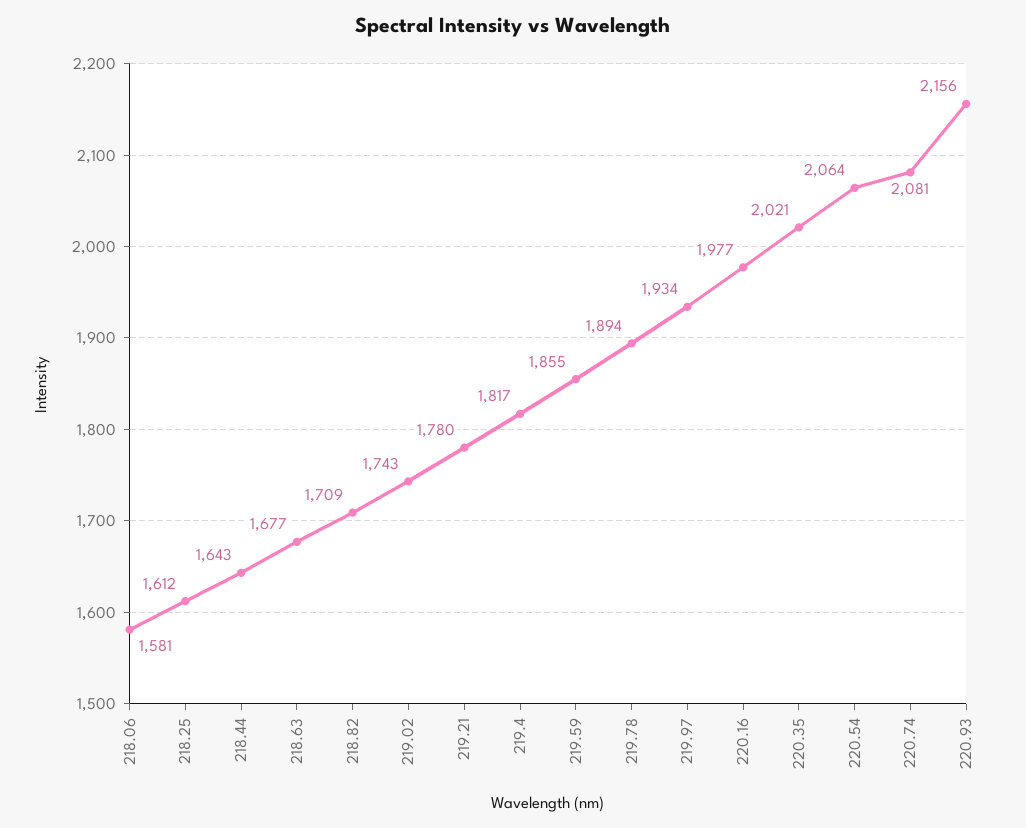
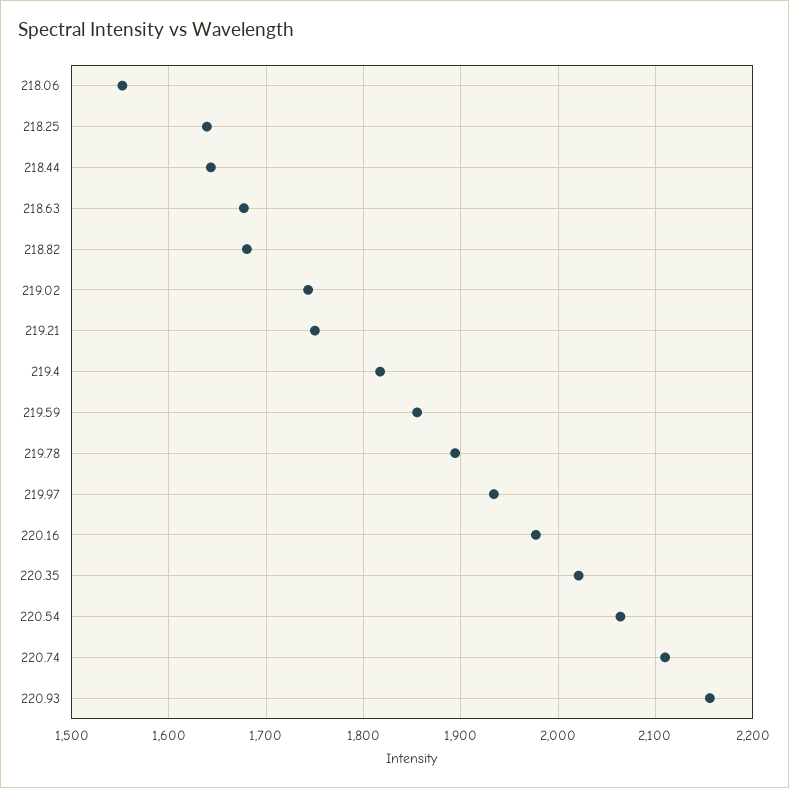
218.06: 1581 -> 1550
218.25: 1612 -> 1640
218.82: 1709 -> 1680
219.21: 1780 -> 1750
220.74: 2081 -> 2110

